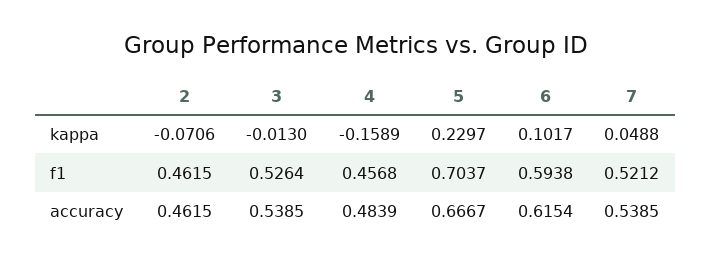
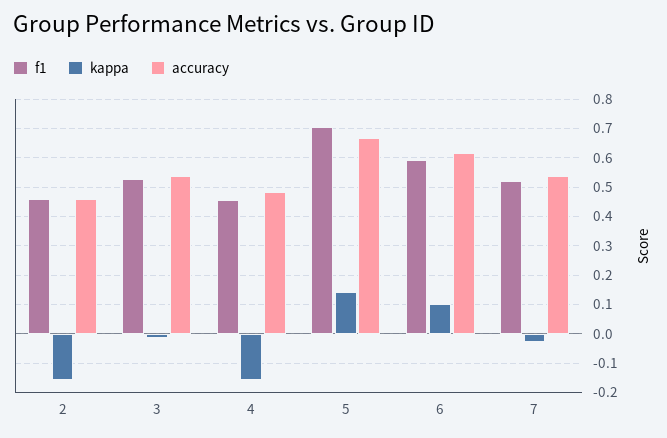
kappa, 2: -0.0706 -> -0.15
kappa, 5: 0.2297 -> 0.15
kappa, 7: 0.0488 -> -0.025

